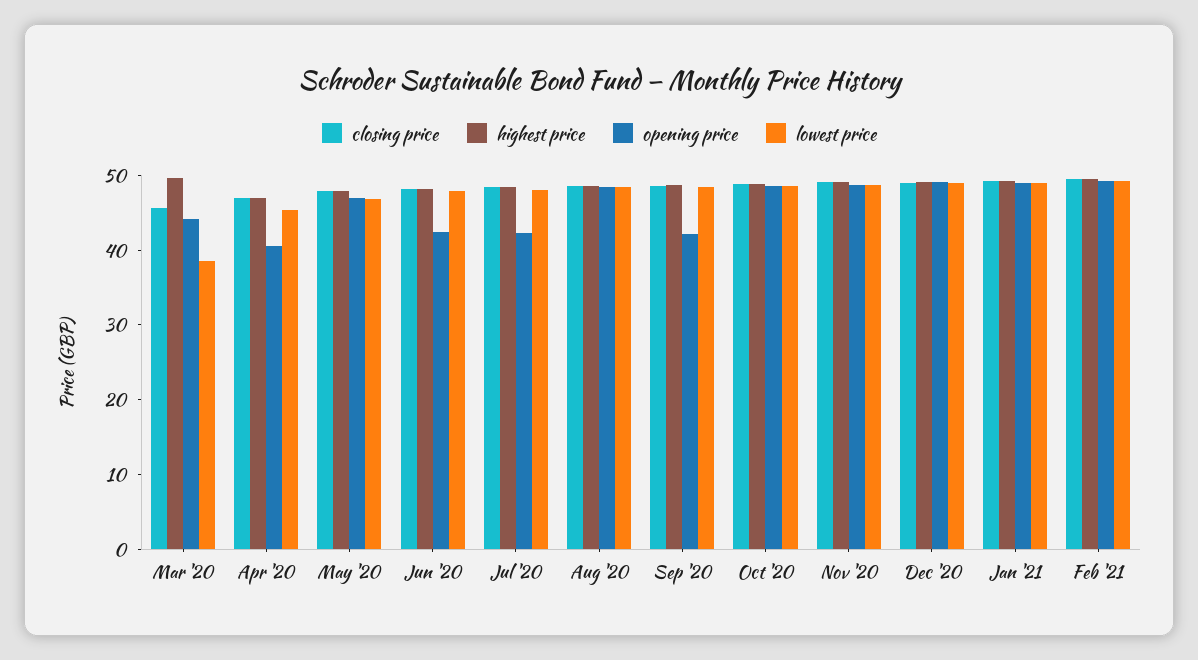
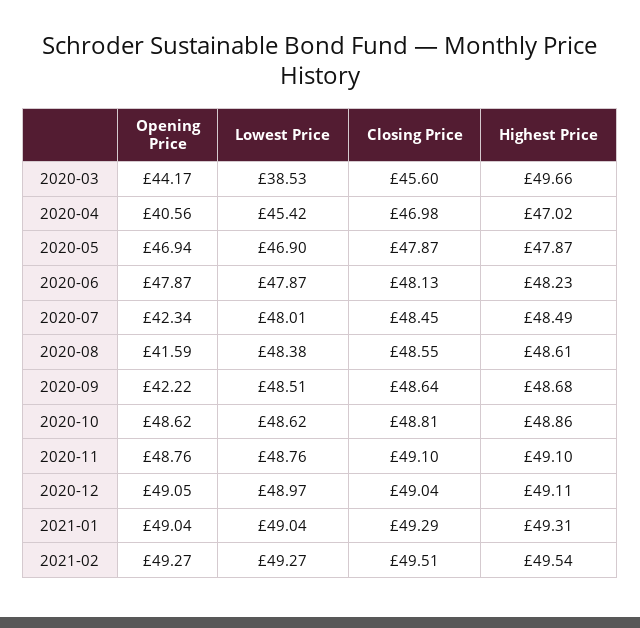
opening price, Jun '20: 42 -> 47.87
opening price, Aug '20: 48 -> 41.59

